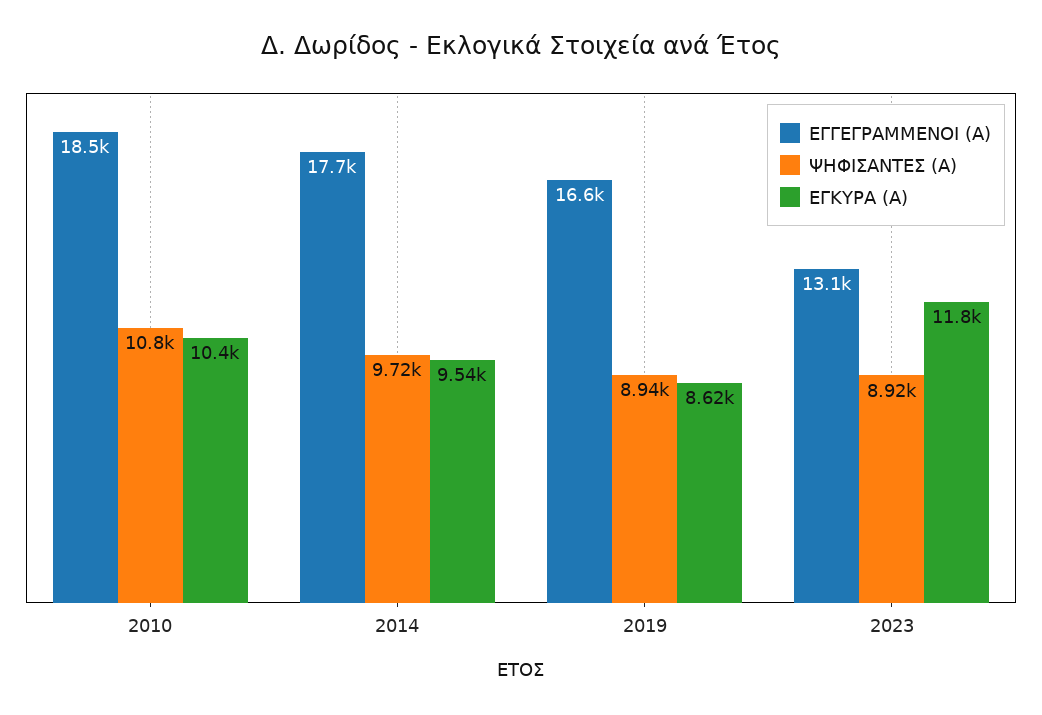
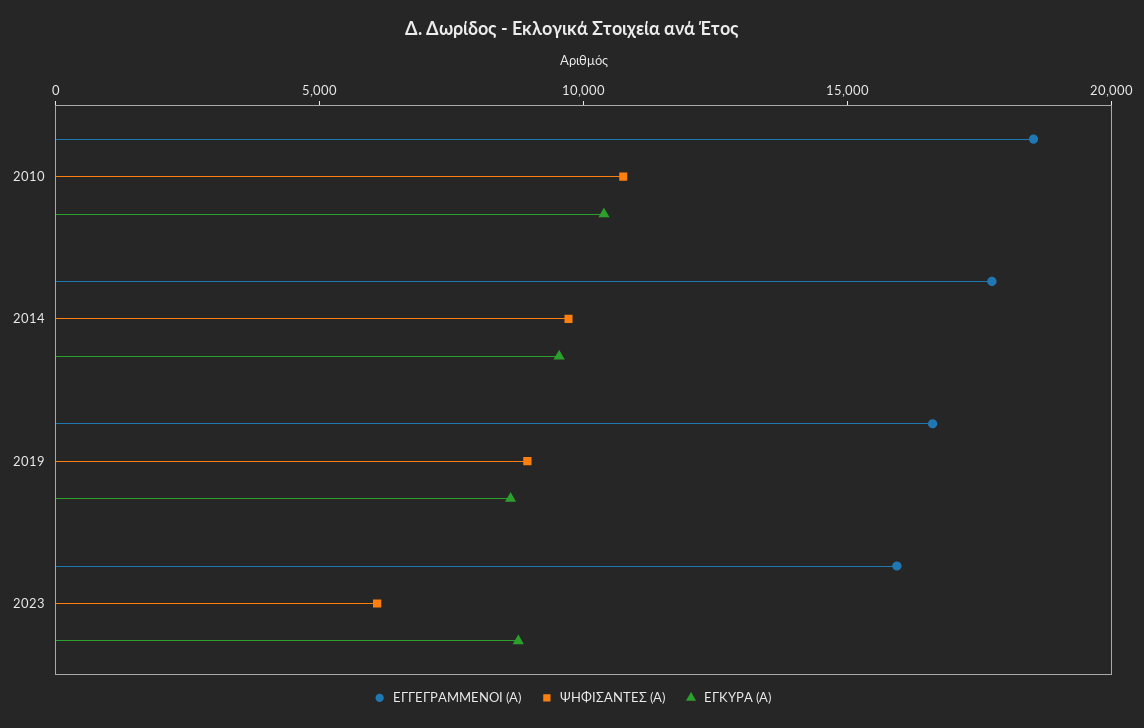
ΕΓΓΕΓΡΑΜΜΕΝΟΙ (Α), 2023: 13100 -> 16000
ΨΗΦΙΣΑΝΤΕΣ (Α), 2023: 8920 -> 6000
ΕΓΚΥΡΑ (Α), 2023: 11800 -> 9000

